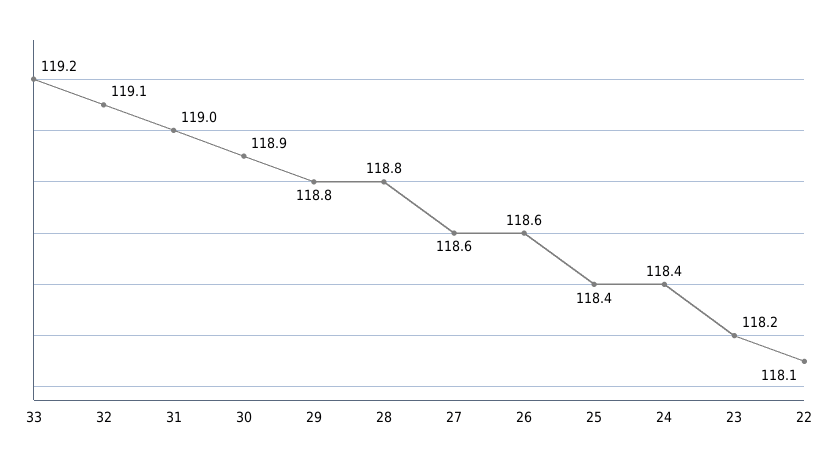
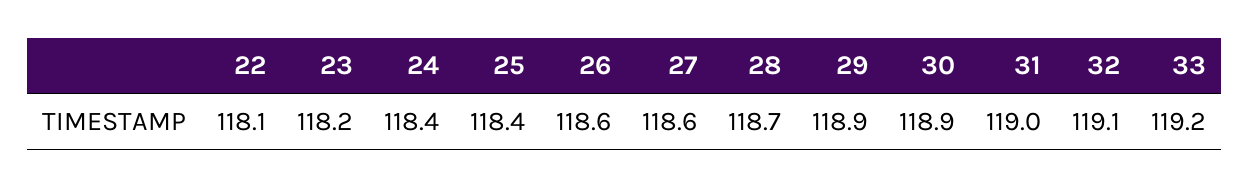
29: 118.8 -> 118.9
28: 118.8 -> 118.7

